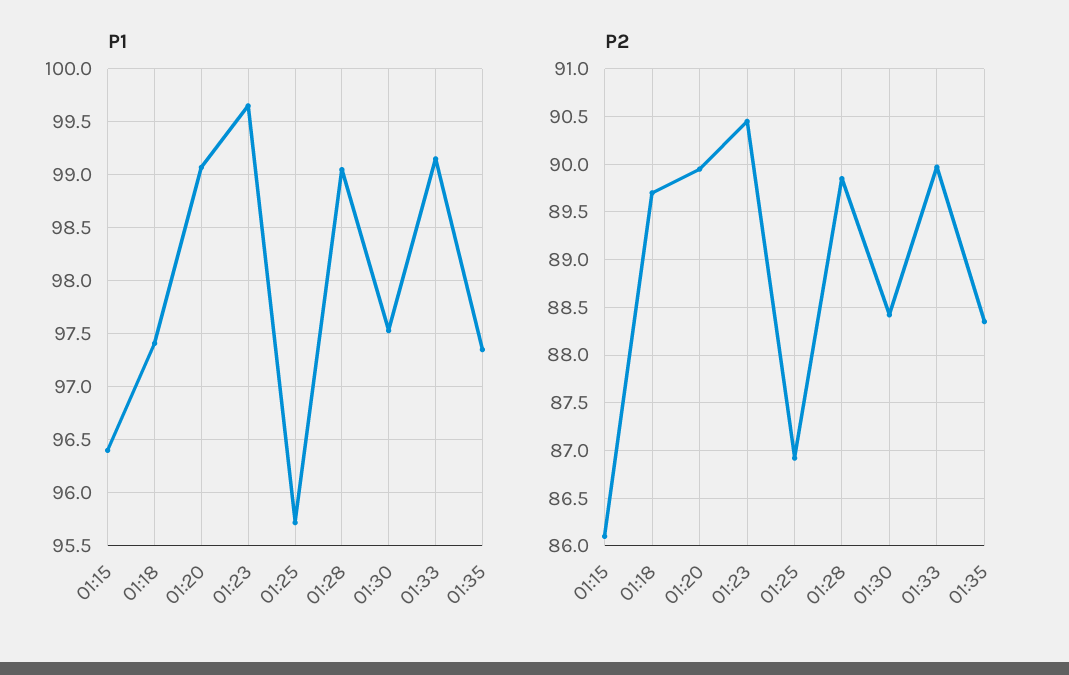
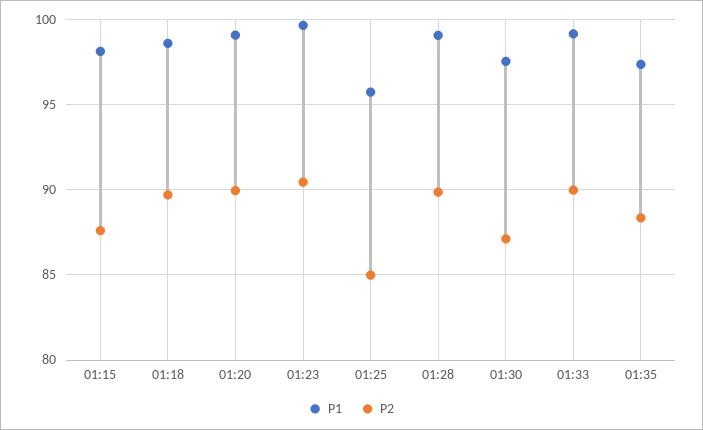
P1, 01:15: 96.4 -> 98
P1, 01:18: 97.4 -> 98.5
P2, 01:15: 86.1 -> 87.5
P2, 01:25: 86.9 -> 85
P2, 01:30: 88.4 -> 87

